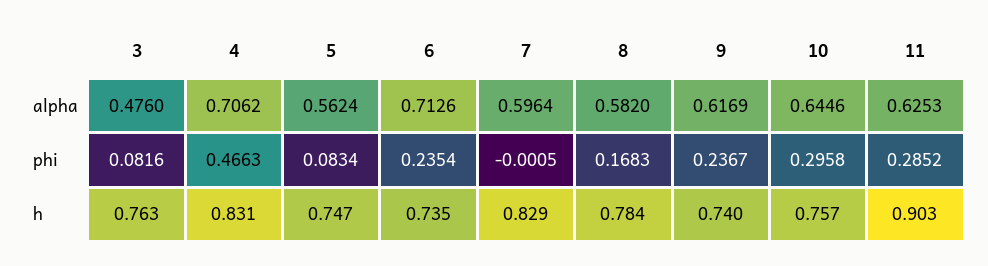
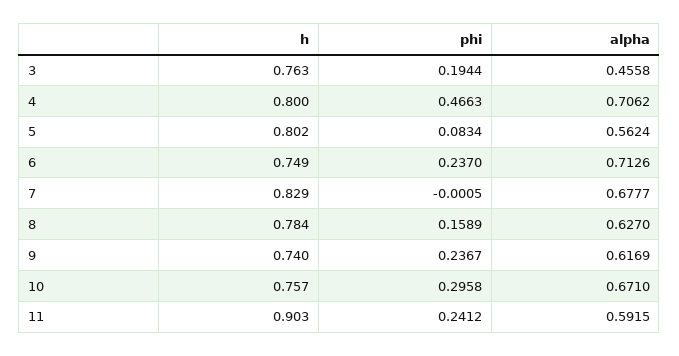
3, alpha: 0.476 -> 0.4558
7, alpha: 0.5964 -> 0.6777
8, alpha: 0.582 -> 0.627
10, alpha: 0.6446 -> 0.671
11, alpha: 0.6253 -> 0.5915
3, phi: 0.0816 -> 0.1944
6, phi: 0.2354 -> 0.237
8, phi: 0.1683 -> 0.1589
11, phi: 0.2852 -> 0.2412
4, h: 0.831 -> 0.8
5, h: 0.747 -> 0.802
6, h: 0.735 -> 0.749

